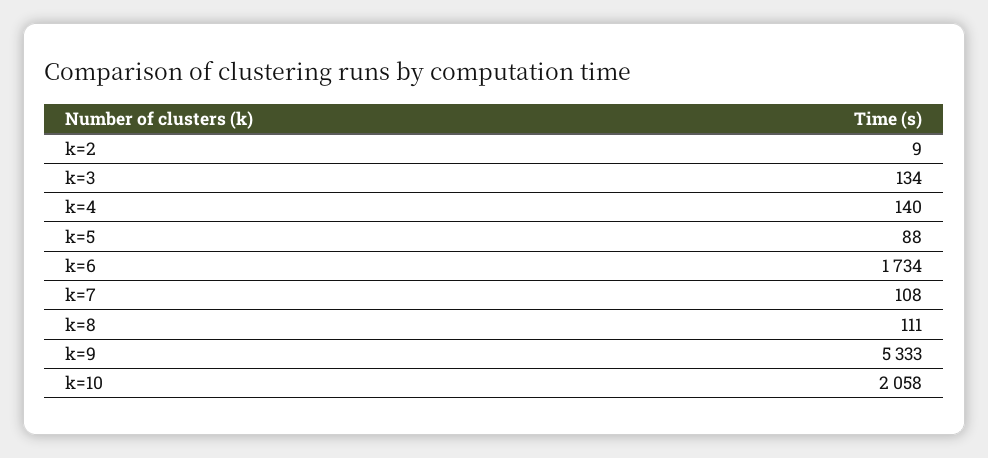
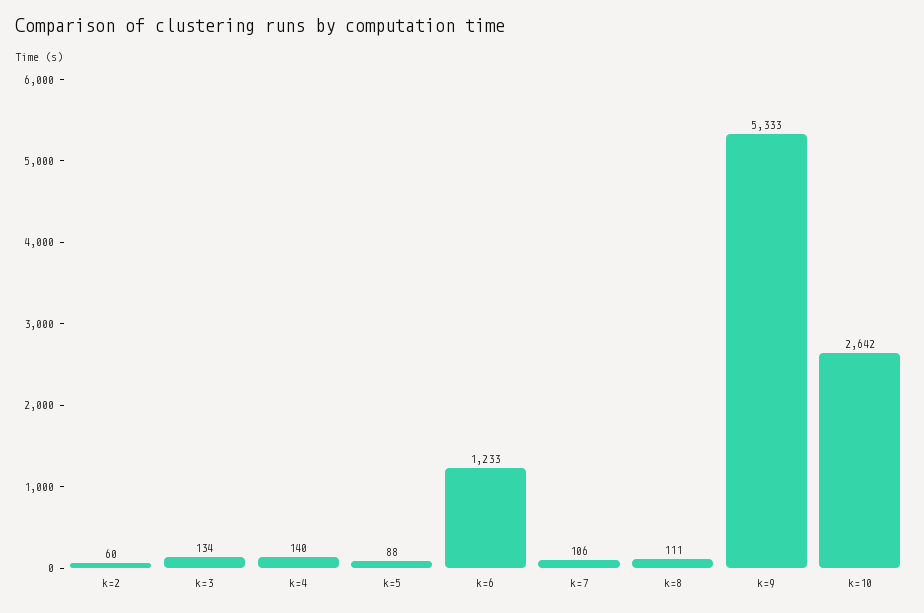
k=2: 9 -> 60
k=6: 1734 -> 1233
k=7: 108 -> 106
k=10: 2058 -> 2642

